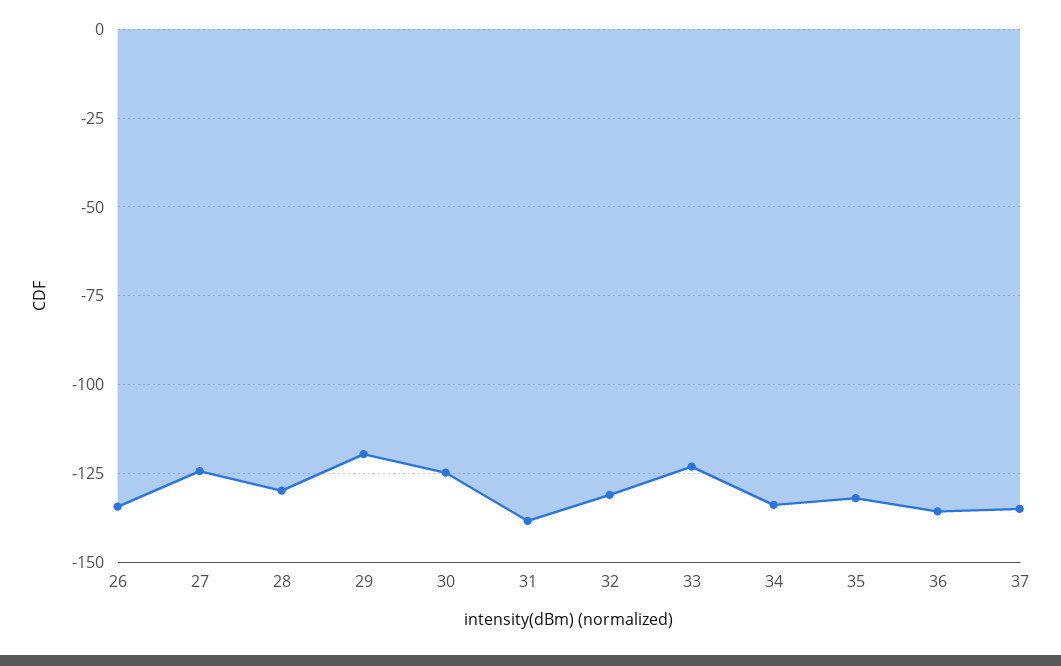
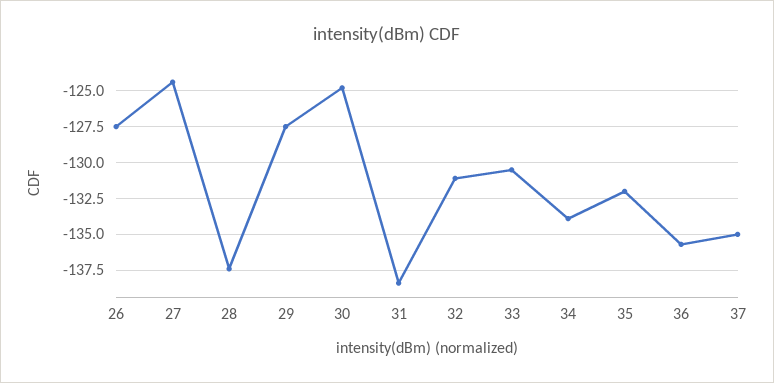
26: -135 -> -127.5
28: -130 -> -137.5
29: -120 -> -127.5
33: -122.5 -> -130.5

